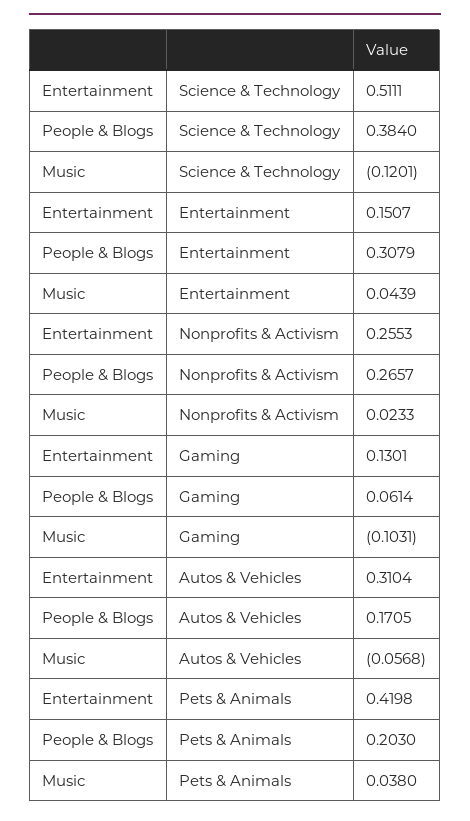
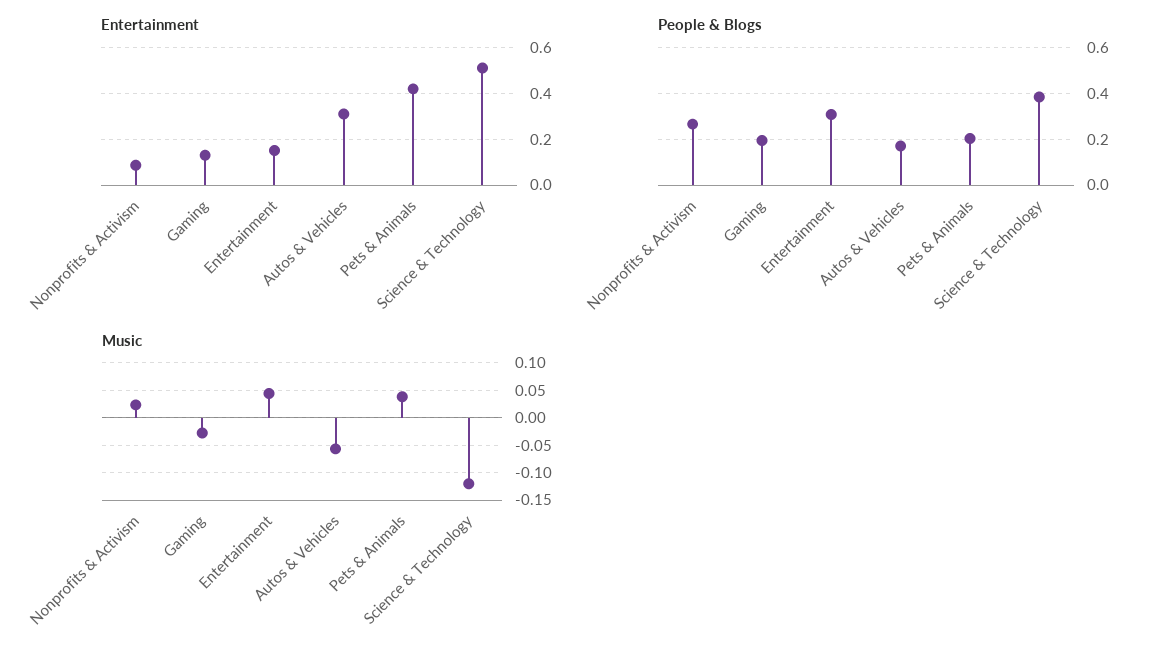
Entertainment, Nonprofits & Activism: 0.2553 -> 0.1
People & Blogs, Gaming: 0.0614 -> 0.2
Music, Gaming: -0.1031 -> -0.025

